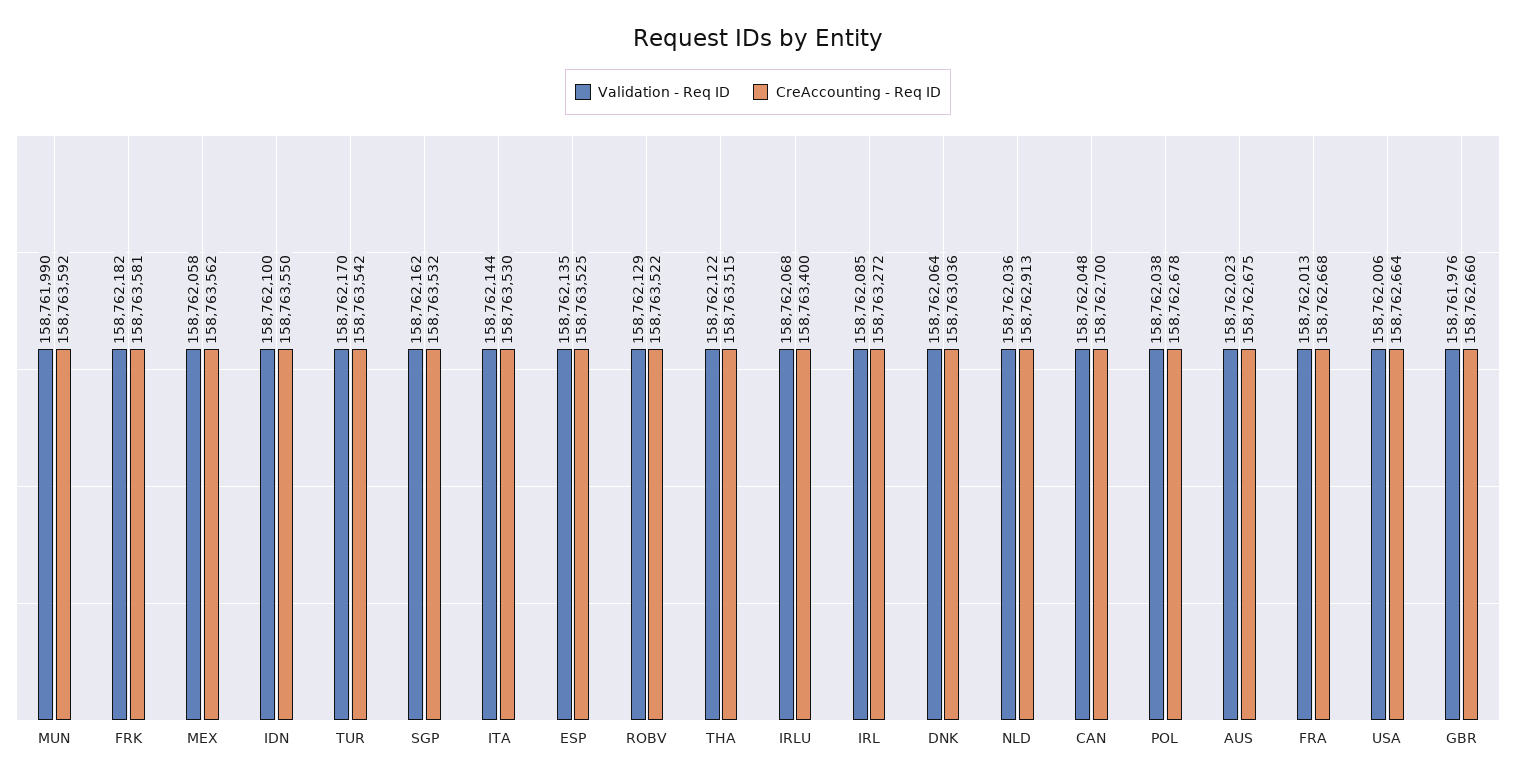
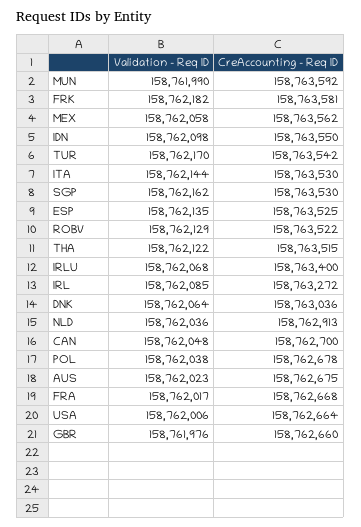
Validation - Req ID, IDN: 158762100 -> 158762098
CreAccounting - Req ID, SGP: 158763532 -> 158763530
Validation - Req ID, FRA: 158762013 -> 158762017

